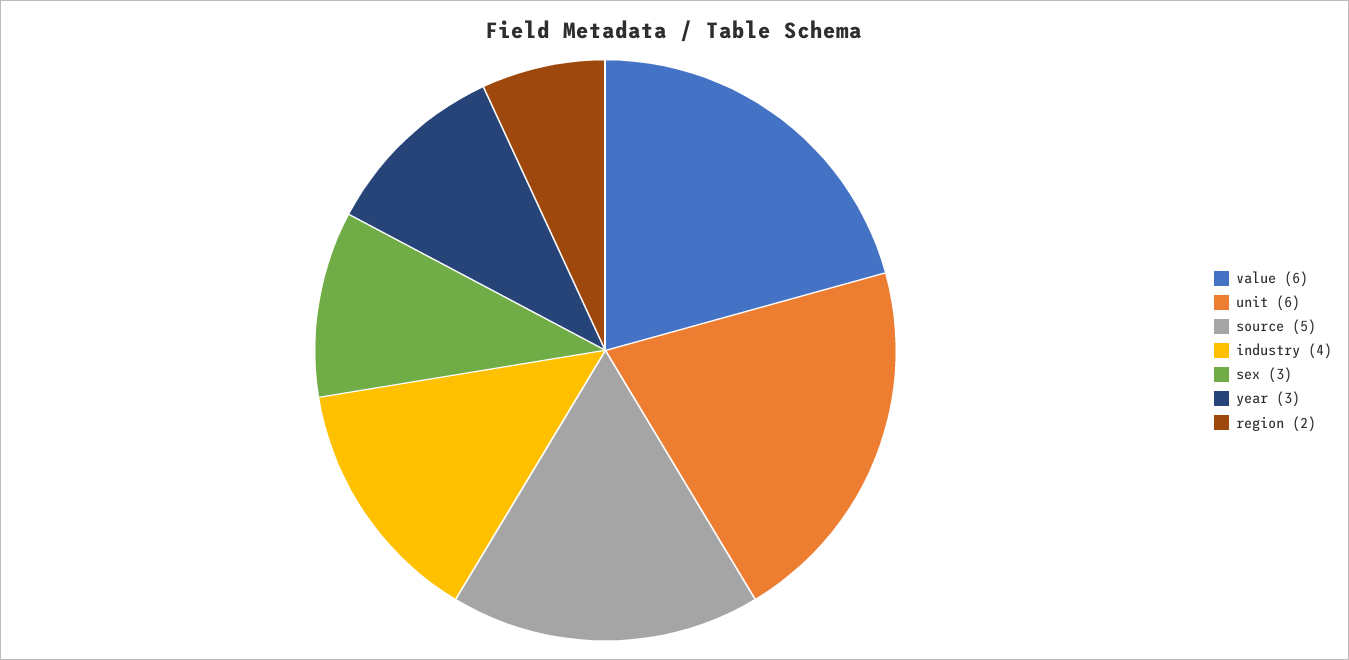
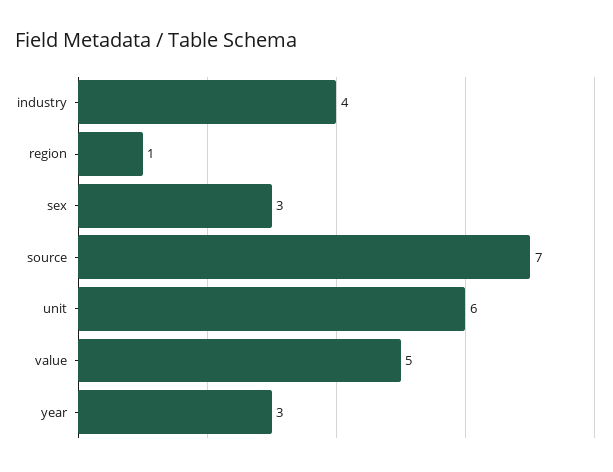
value: 6 -> 5
source: 5 -> 7
region: 2 -> 1

